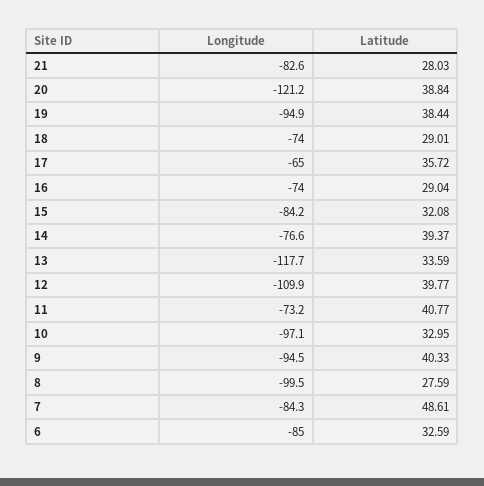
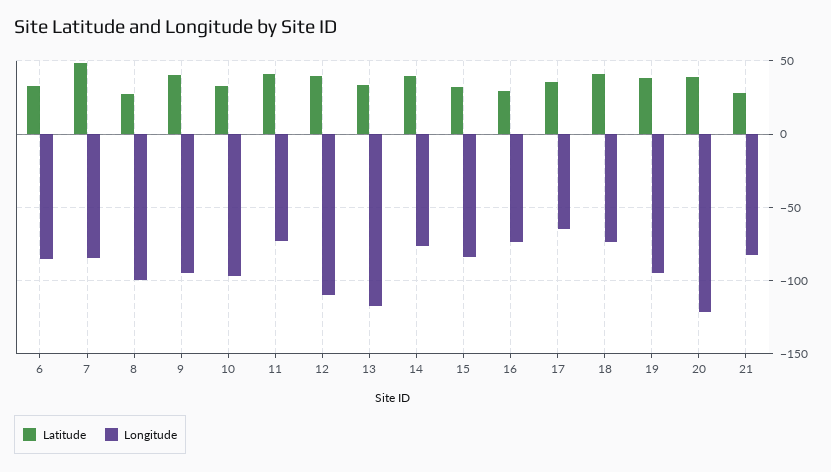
Latitude, 18: 29.01 -> 40

